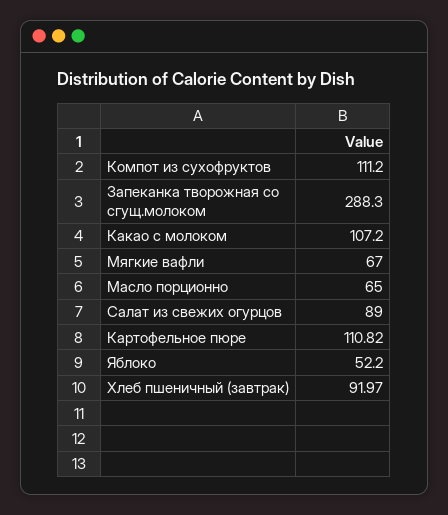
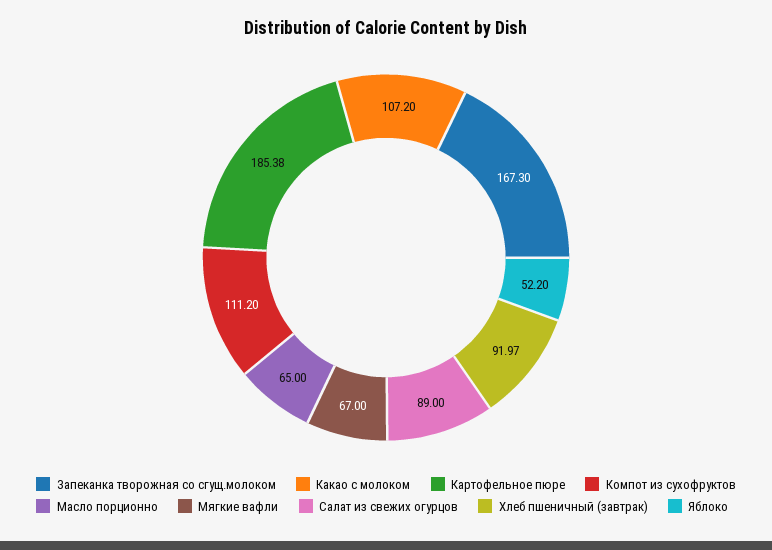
Запеканка творожная со сгущ.молоком: 288.3 -> 167.3
Картофельное пюре: 110.82 -> 185.38

